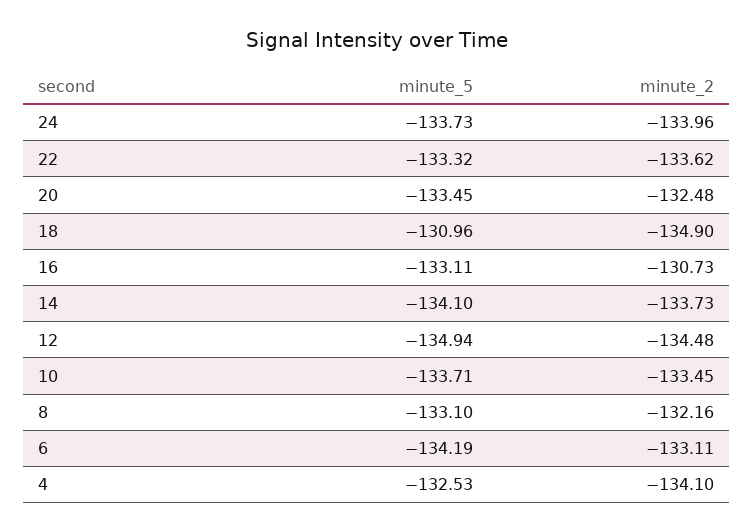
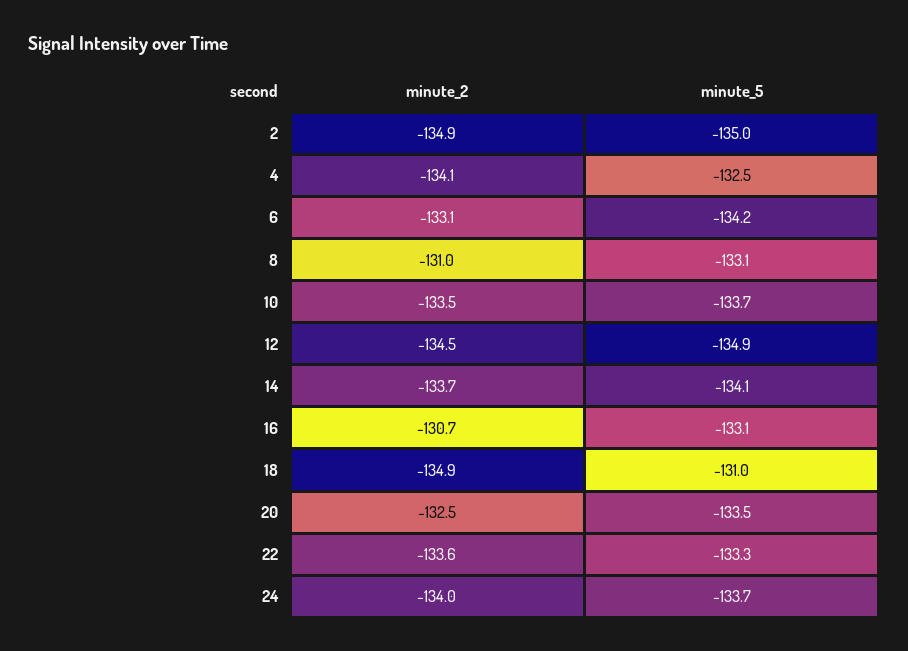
minute_2, 8: -132.16 -> -131
minute_2, 2: none -> -134.9
minute_5, 2: none -> -135

